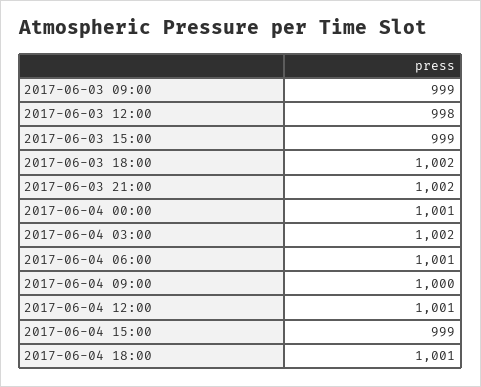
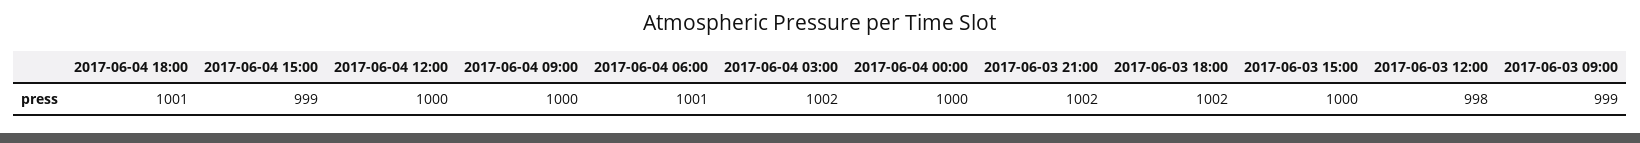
2017-06-03 15:00: 999 -> 1000
2017-06-04 00:00: 1001 -> 1000
2017-06-04 12:00: 1001 -> 1000

